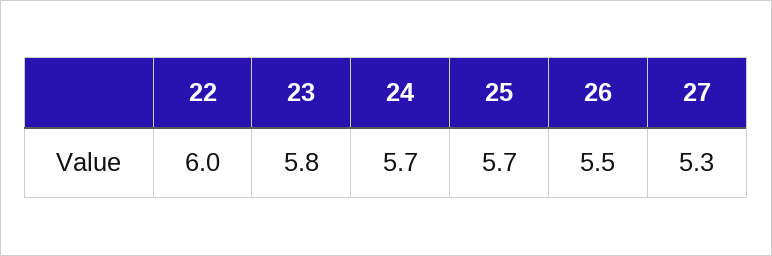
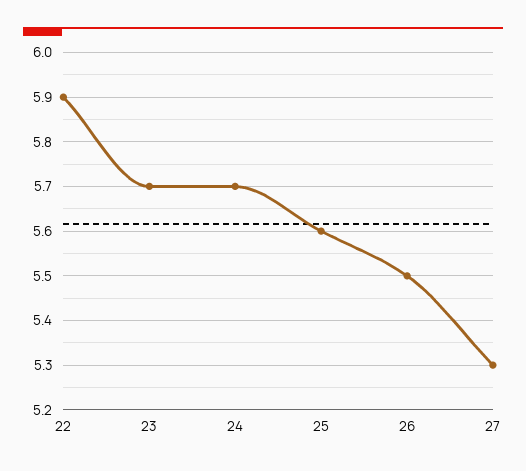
22: 6 -> 5.9
23: 5.8 -> 5.7
25: 5.7 -> 5.6

